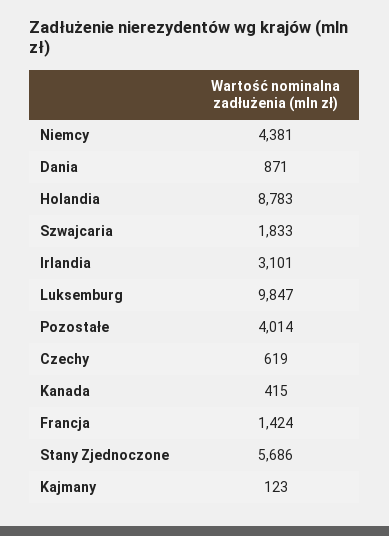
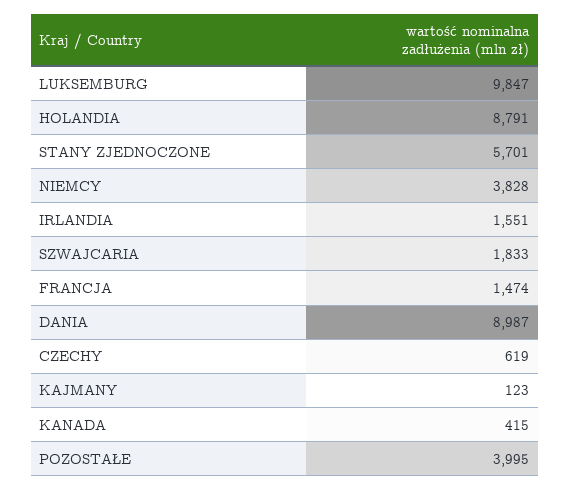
Niemcy: 4381 -> 3828
Dania: 871 -> 8987
Holandia: 8783 -> 8791
Irlandia: 3101 -> 1551
Pozostałe: 4014 -> 3995
Francja: 1424 -> 1474
Stany Zjednoczone: 5686 -> 5701

